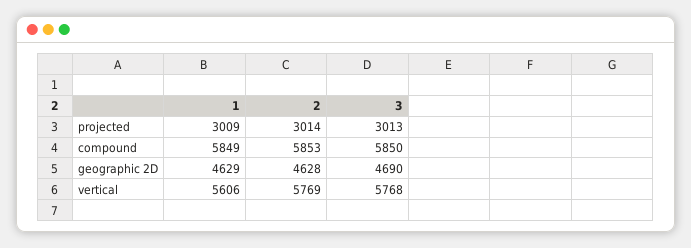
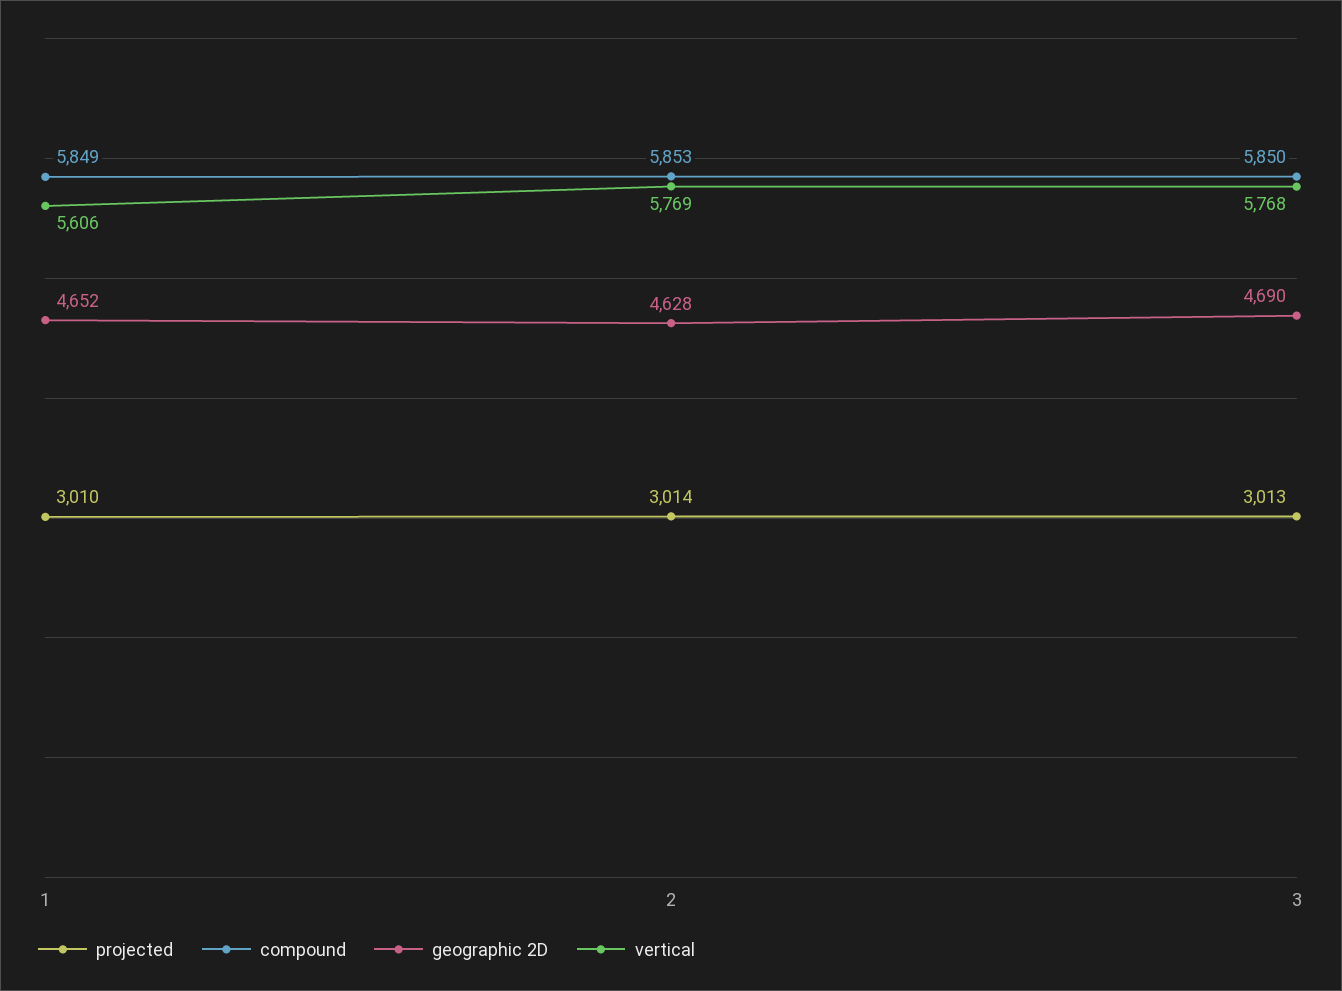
projected, 1: 3009 -> 3010
geographic 2D, 1: 4629 -> 4652

